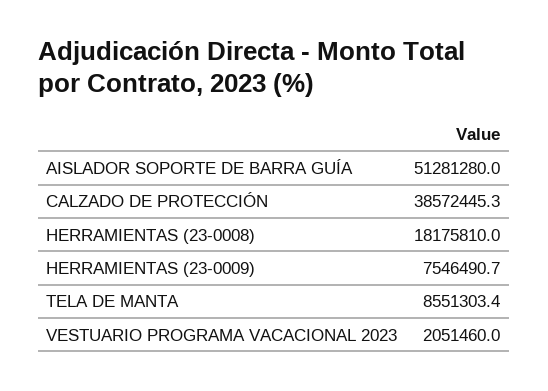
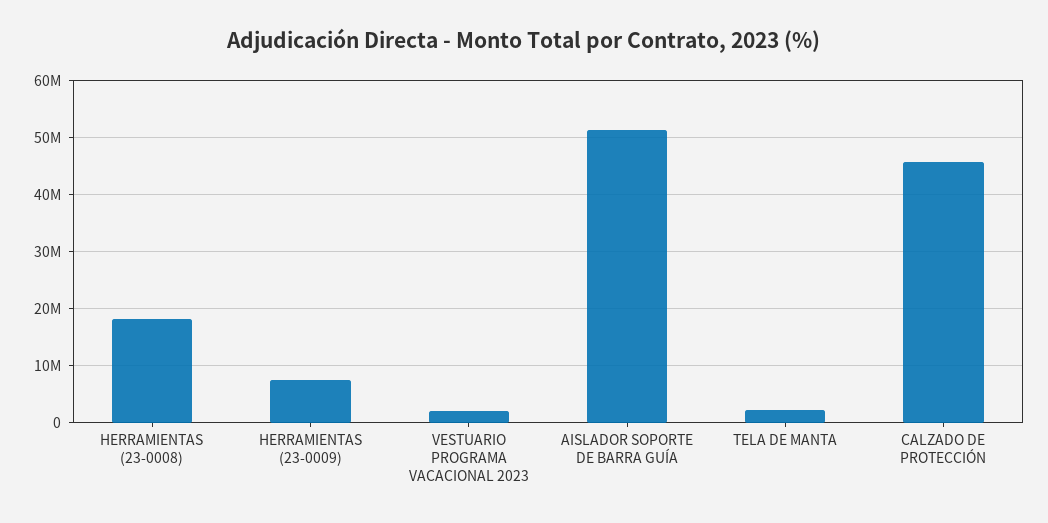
CALZADO DE PROTECCIÓN: 38572445.3 -> 46000000
TELA DE MANTA: 8551303.4 -> 2000000

